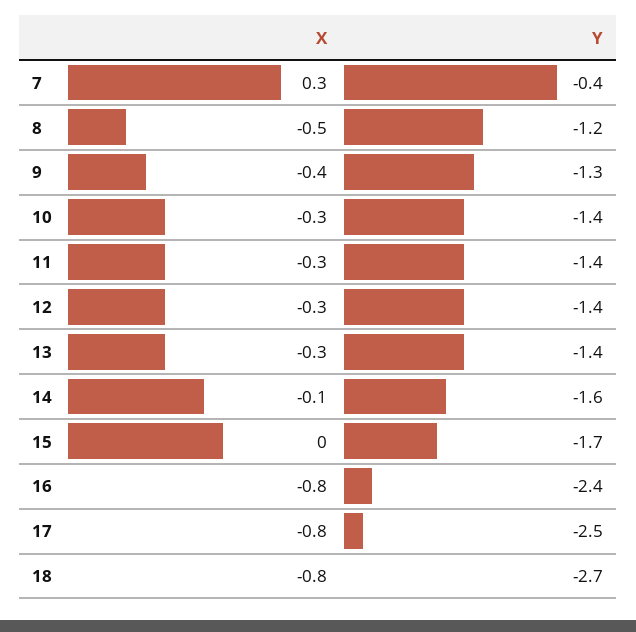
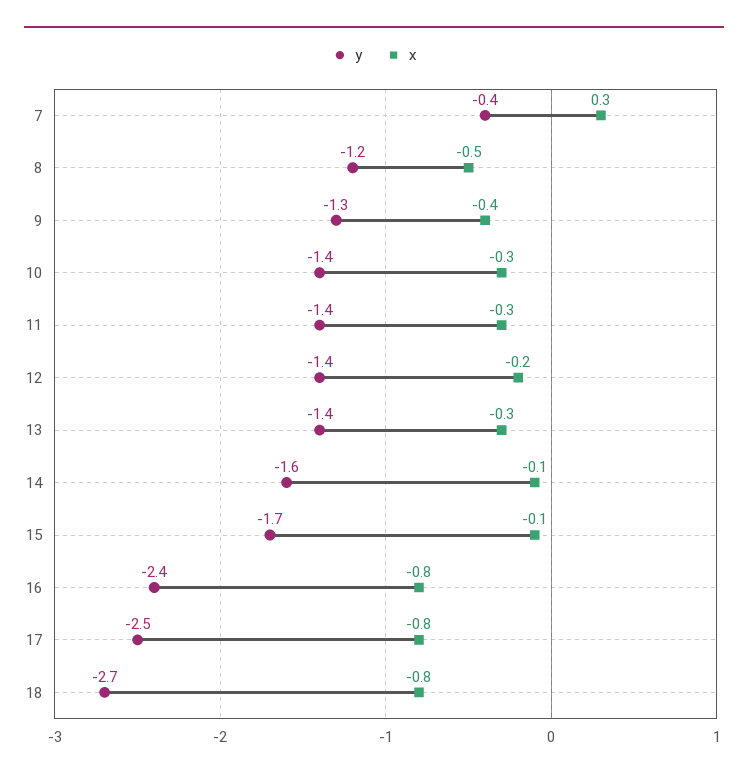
X, 12: -0.3 -> -0.2
X, 15: 0 -> -0.1

